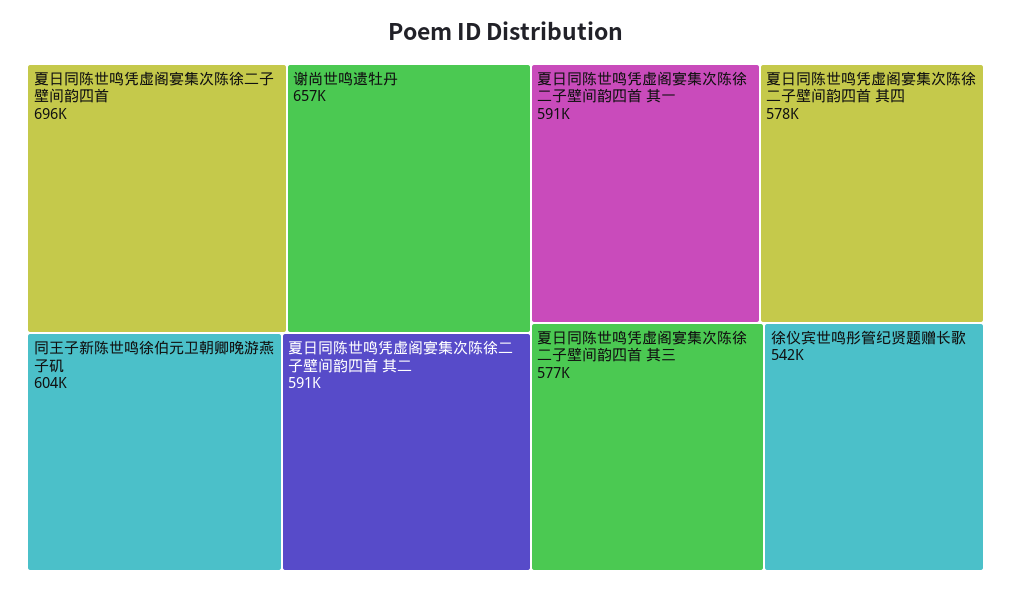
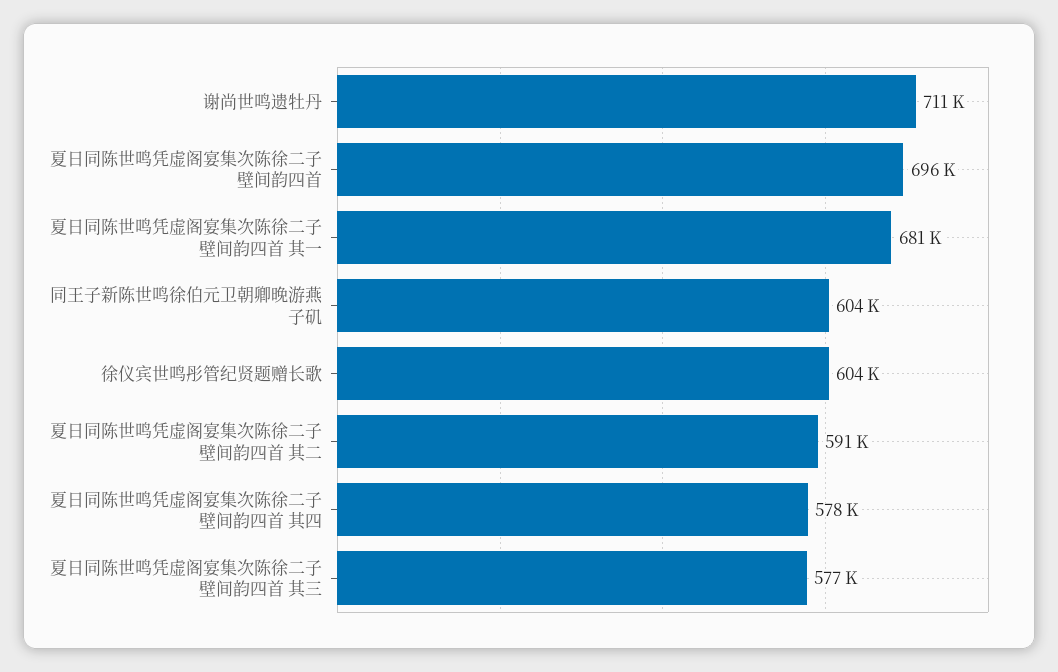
谢尚世鸣遗牡丹: 657000 -> 711000
夏日同陈世鸣凭虚阁宴集次陈徐二子壁间韵四首 其一: 591000 -> 681000
徐仪宾世鸣彤管纪贤题赠长歌: 542000 -> 604000

